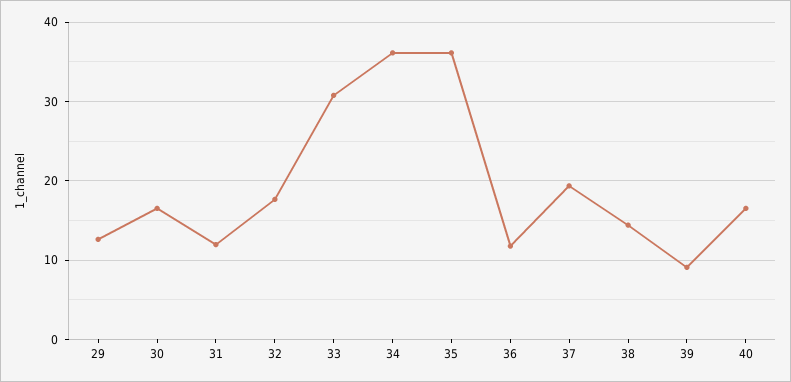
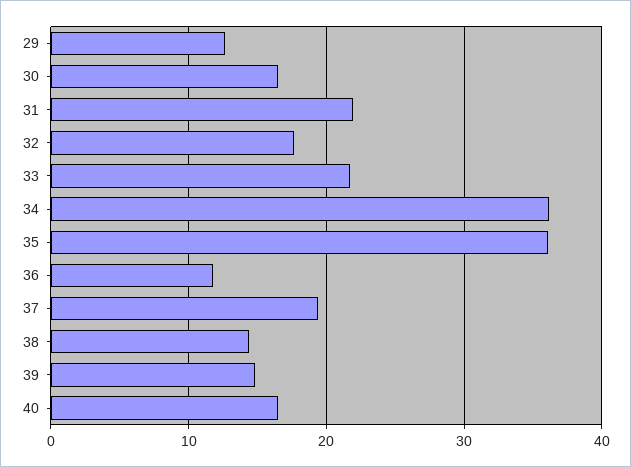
31: 12 -> 22
33: 31 -> 22
39: 9 -> 15

